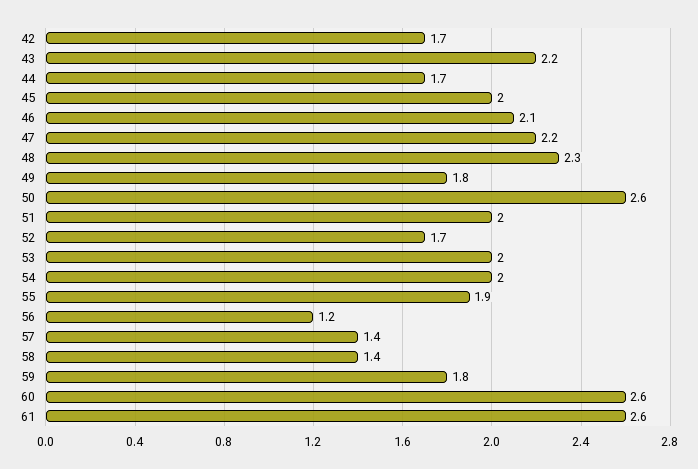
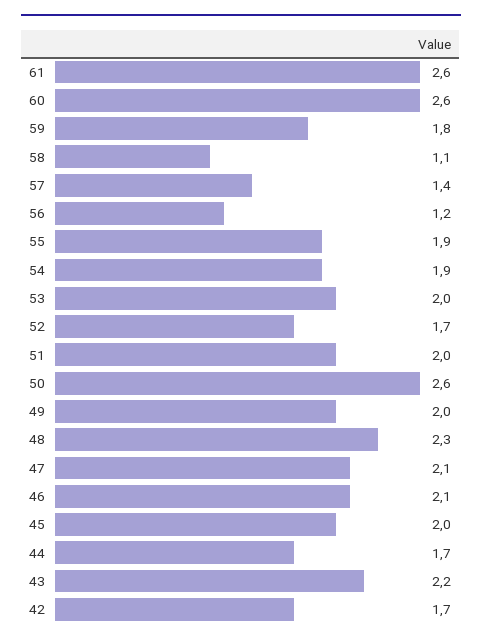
47: 2.2 -> 2.1
49: 1.8 -> 2
54: 2 -> 1.9
58: 1.4 -> 1.1

